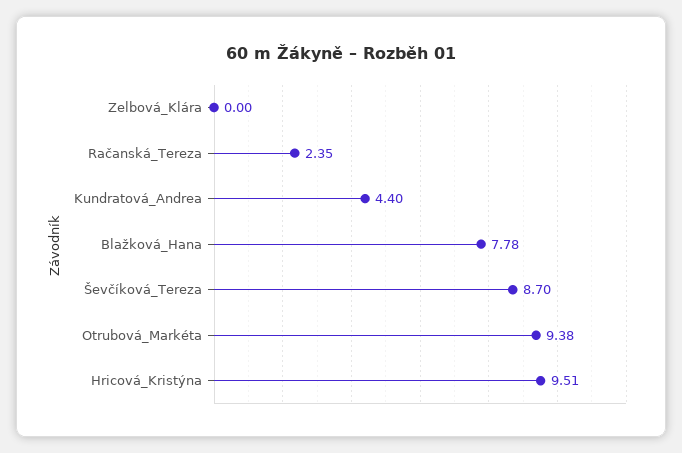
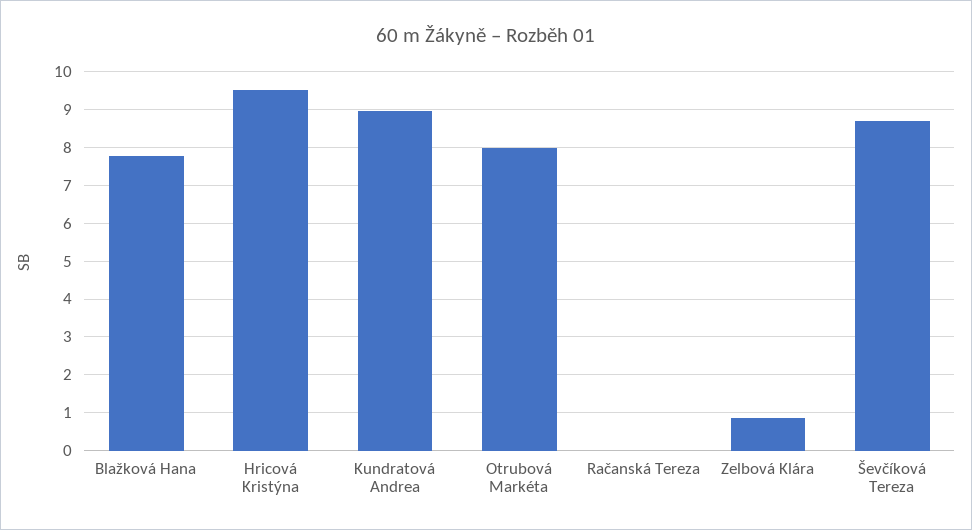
Zelbová_Klára: 0 -> 0.8
Račanská_Tereza: 2.35 -> 0
Kundratová_Andrea: 4.4 -> 9
Otrubová_Markéta: 9.38 -> 8

